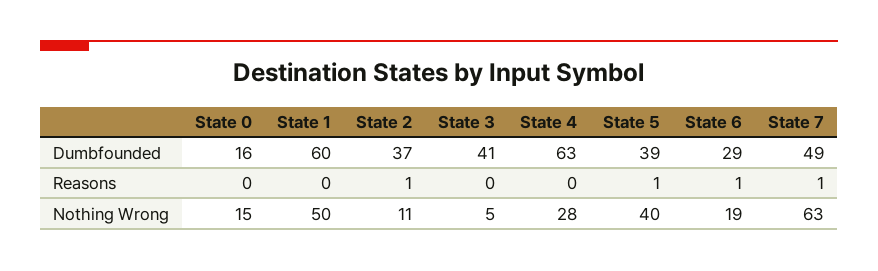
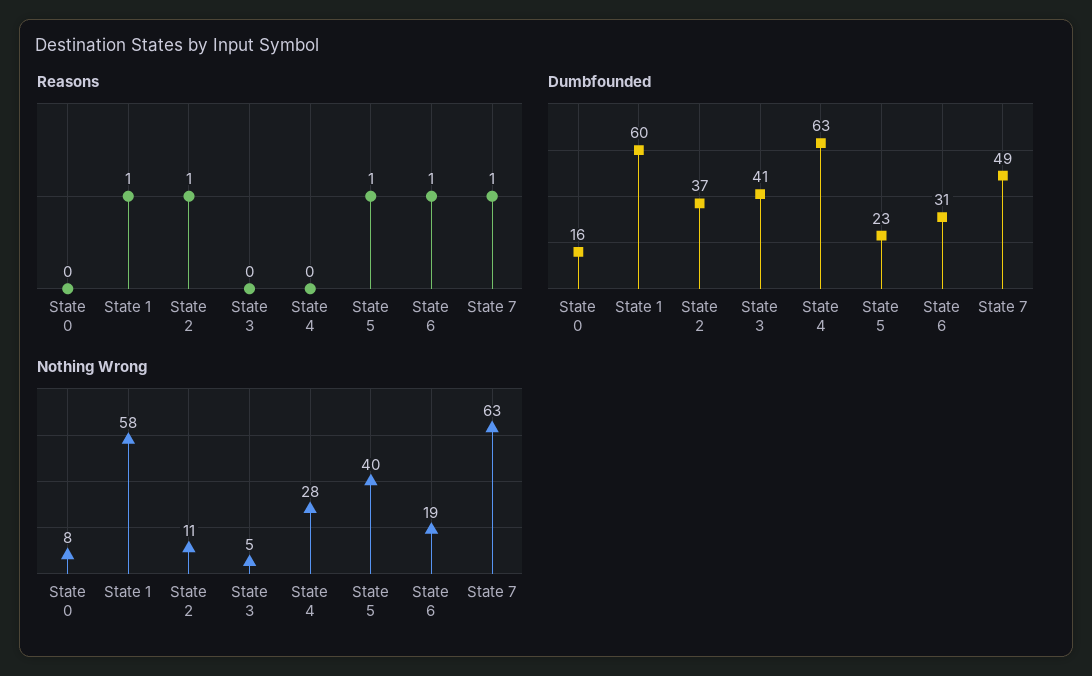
Dumbfounded, State 5: 39 -> 23
Dumbfounded, State 6: 29 -> 31
Reasons, State 1: 0 -> 1
Nothing Wrong, State 0: 15 -> 8
Nothing Wrong, State 1: 50 -> 58

